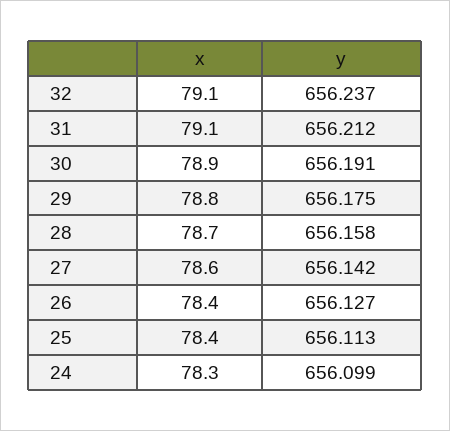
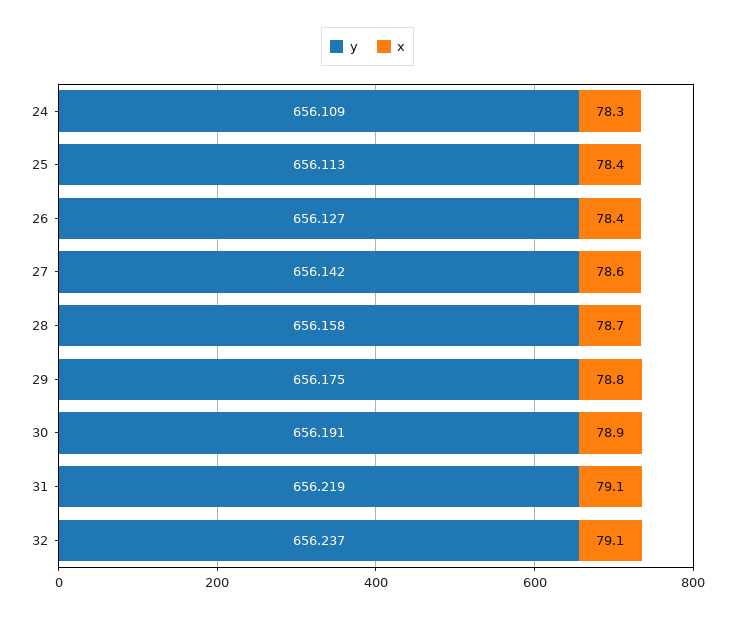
y, 31: 656.212 -> 656.219
y, 24: 656.099 -> 656.109

